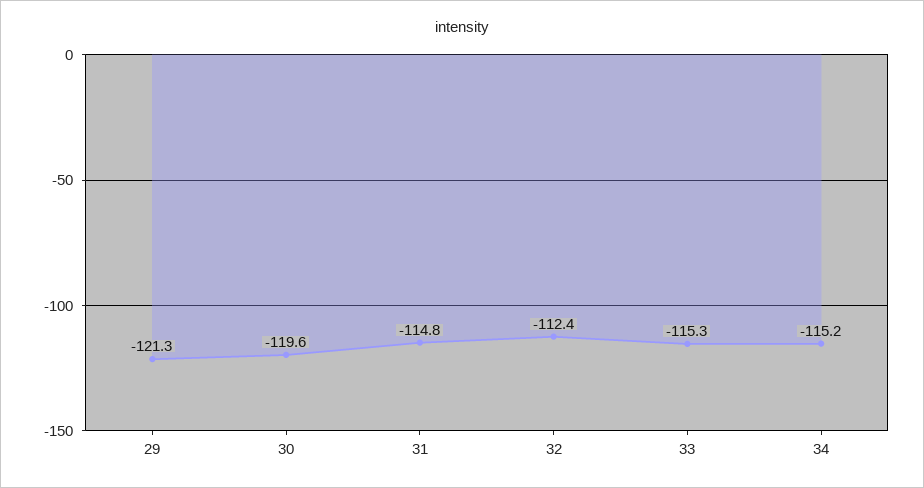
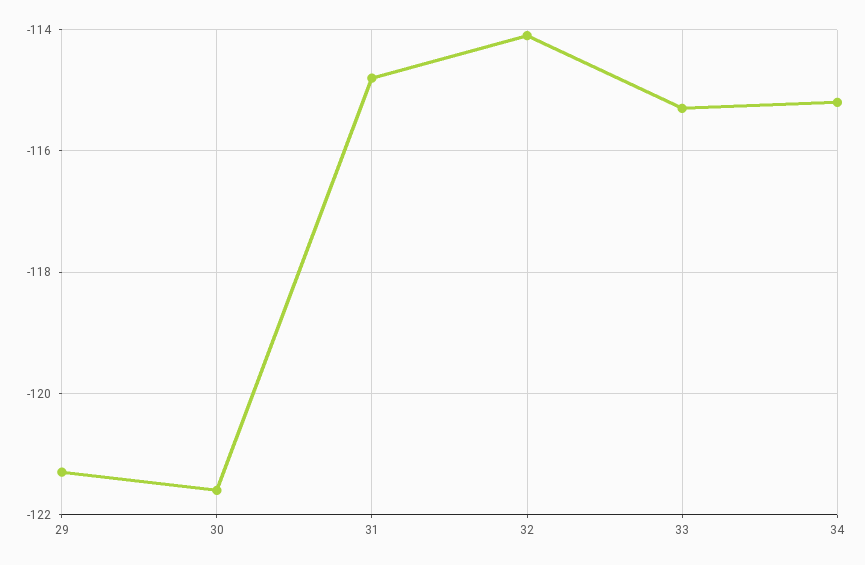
30: -119.6 -> -121.5
32: -112.4 -> -114

